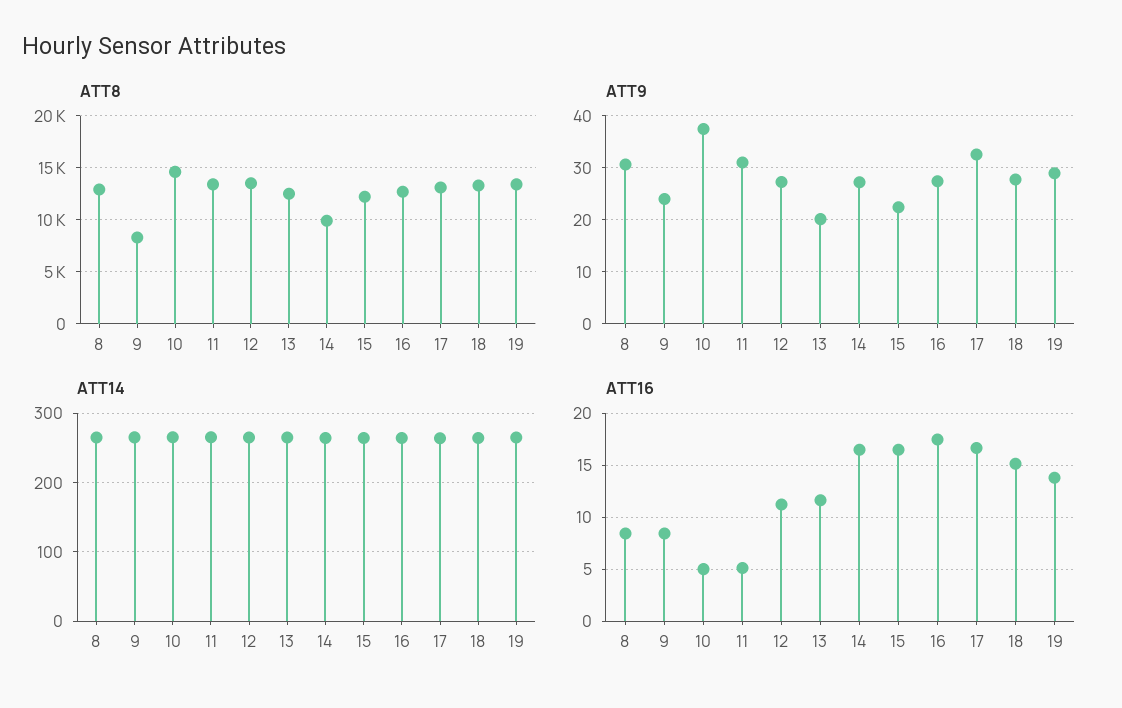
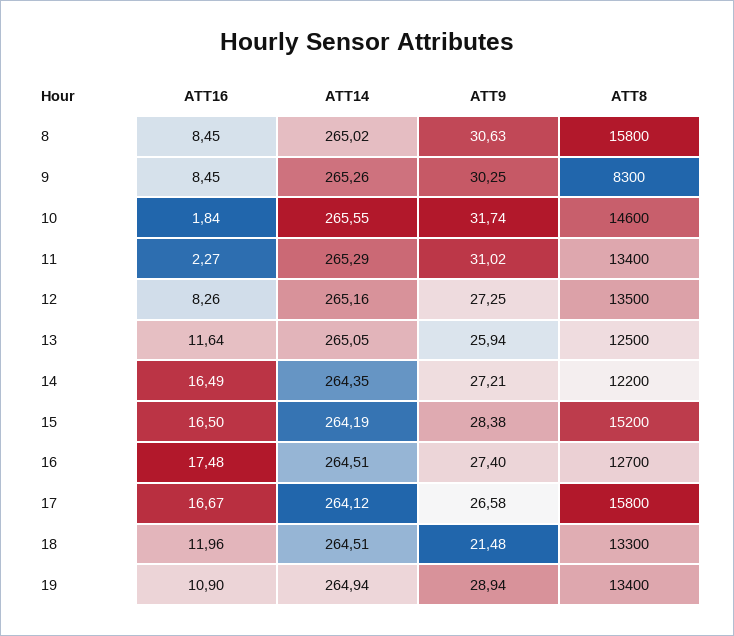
ATT8, 8: 13000 -> 15800
ATT8, 14: 10000 -> 12200
ATT8, 15: 12000 -> 15200
ATT8, 17: 13000 -> 15800
ATT9, 9: 24 -> 30.25
ATT9, 10: 38 -> 31.74
ATT9, 13: 20 -> 25.94
ATT9, 15: 22 -> 28.38
ATT9, 17: 32 -> 26.58
ATT9, 18: 28 -> 21.48
ATT16, 10: 5 -> 1.84
ATT16, 11: 5 -> 2.27
ATT16, 12: 11 -> 8.26
ATT16, 18: 15 -> 11.96
ATT16, 19: 14 -> 10.9

